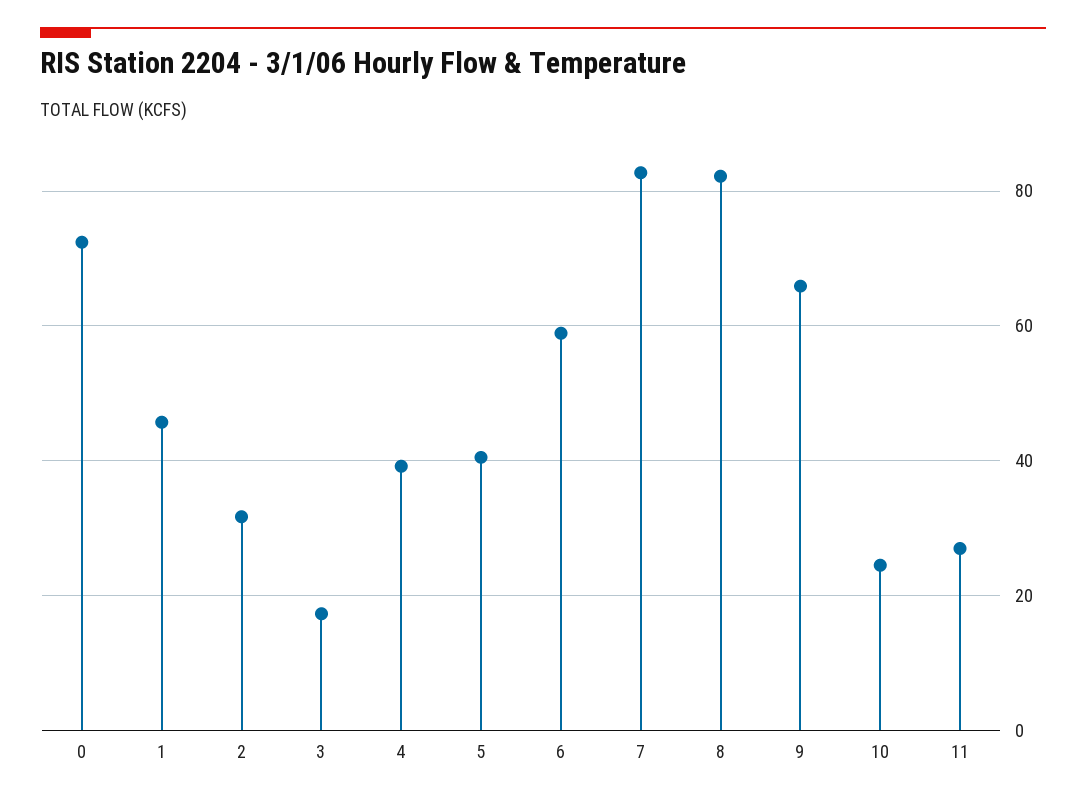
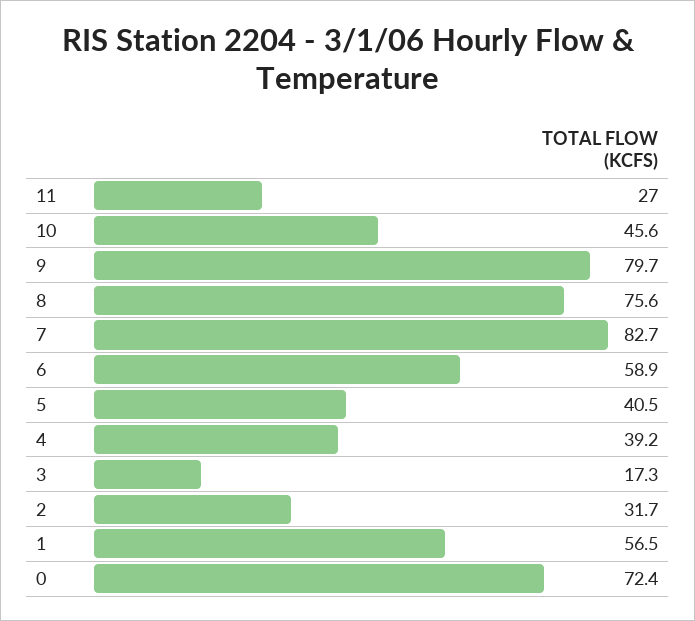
1: 46 -> 56.5
8: 82 -> 75.6
9: 66 -> 79.7
10: 24 -> 45.6

